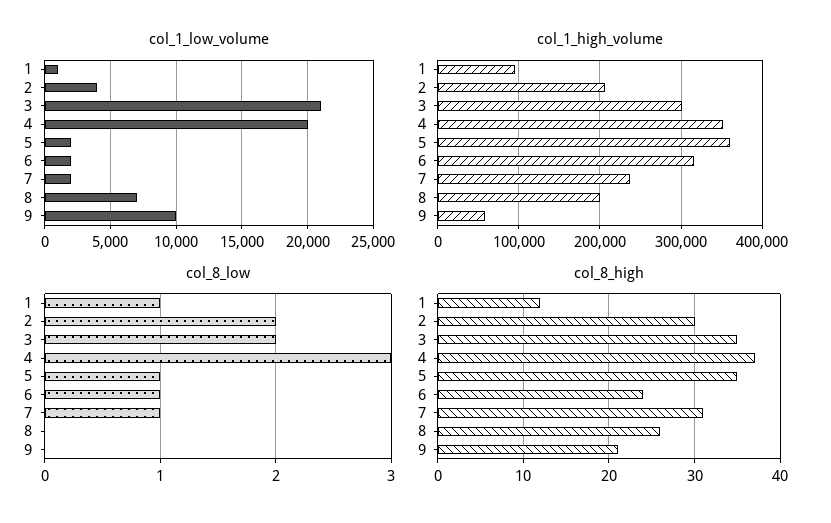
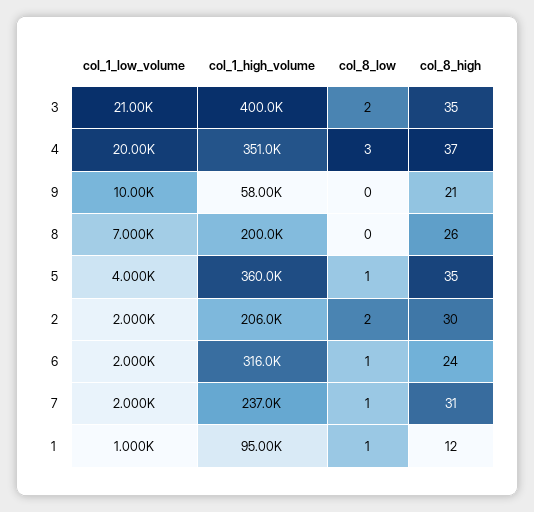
col_1_low_volume, 2: 4000 -> 2000
col_1_low_volume, 5: 2000 -> 4000
col_1_high_volume, 3: 300000 -> 400000

